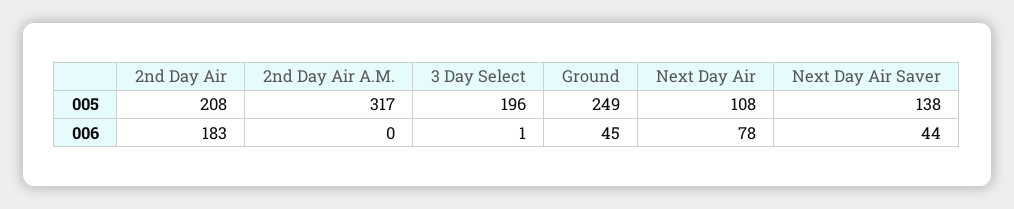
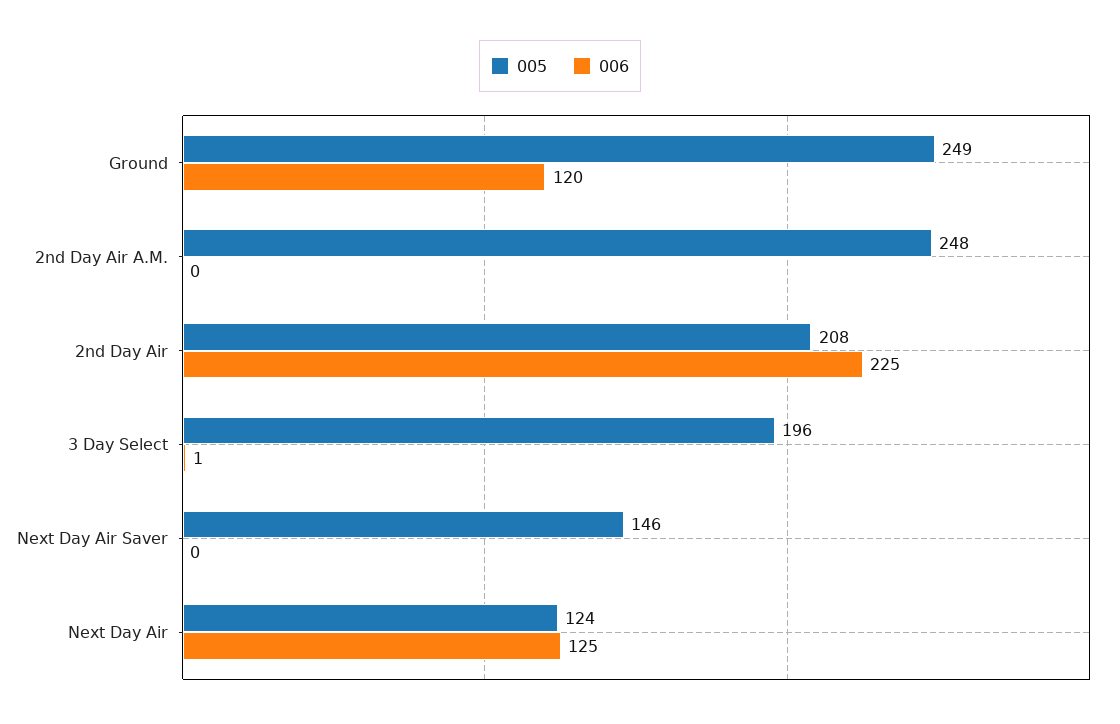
005, 2nd Day Air A.M.: 317 -> 248
005, Next Day Air: 108 -> 124
005, Next Day Air Saver: 138 -> 146
006, 2nd Day Air: 183 -> 225
006, Ground: 45 -> 120
006, Next Day Air: 78 -> 125
006, Next Day Air Saver: 44 -> 0

